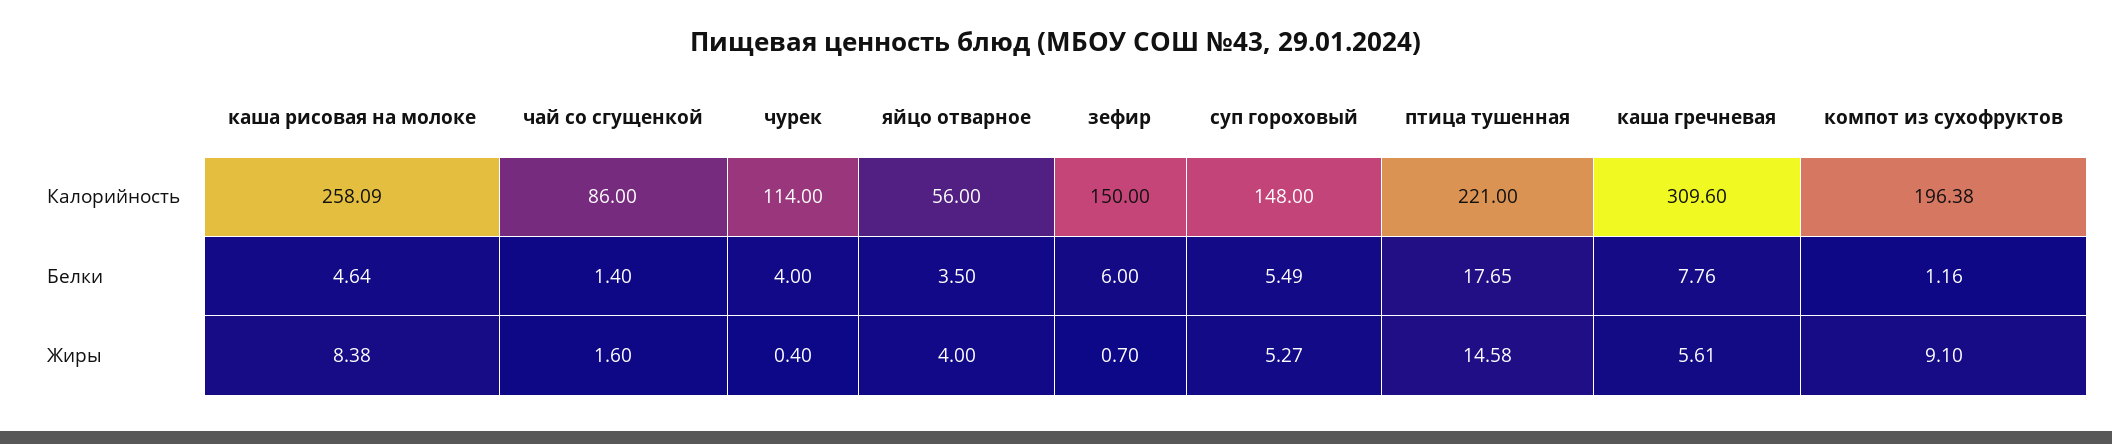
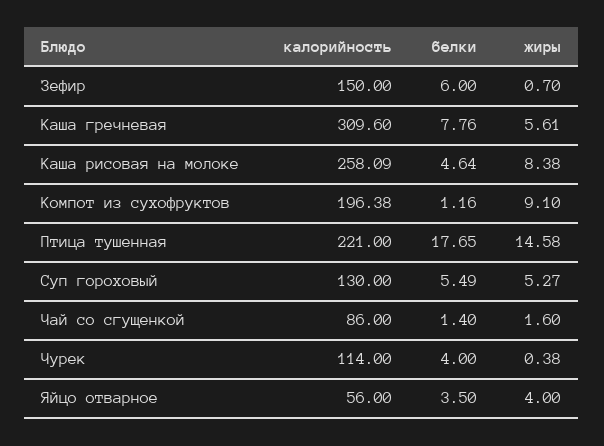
суп гороховый, Калорийность: 148 -> 130
чурек, Жиры: 0.4 -> 0.38

